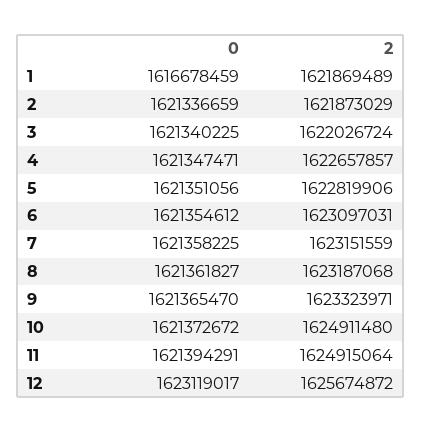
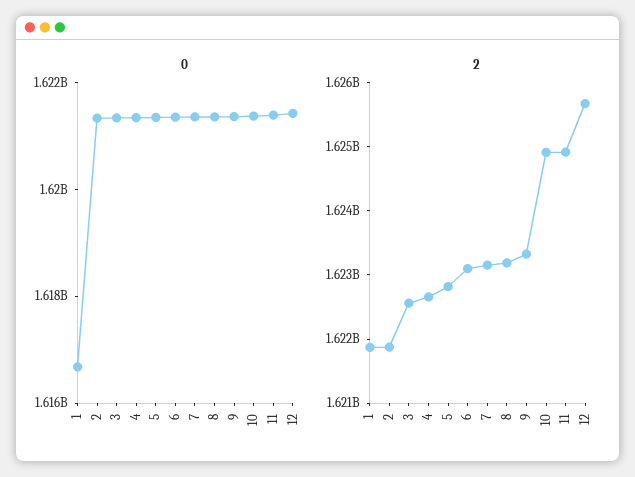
2, 3: 1622026724 -> 1622600000
0, 12: 1623119017 -> 1621500000

